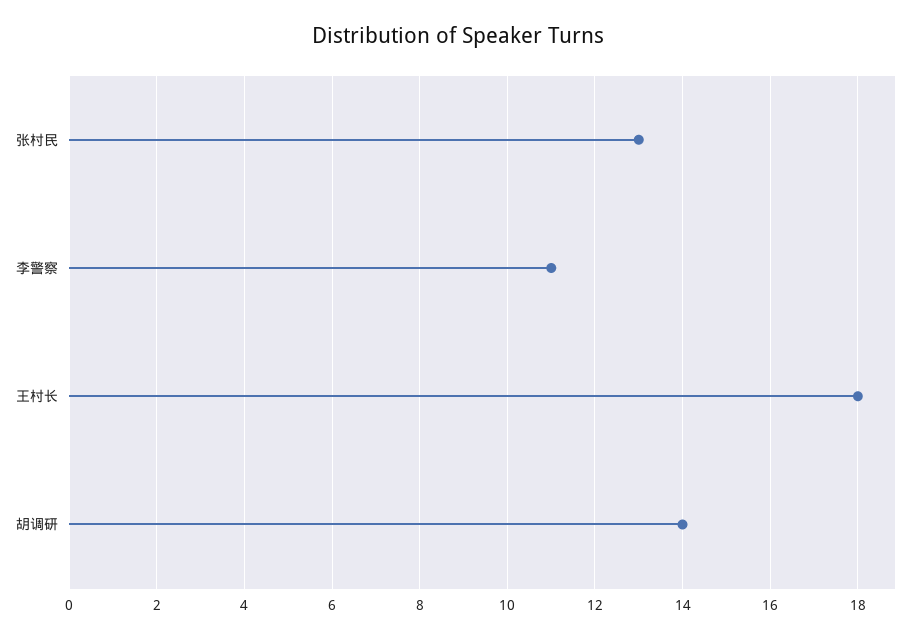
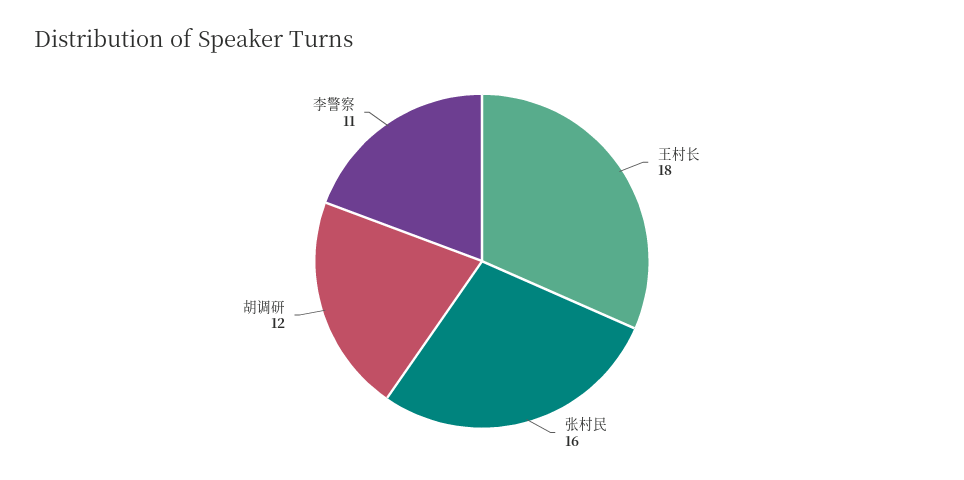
张村民: 13 -> 16
胡调研: 14 -> 12

